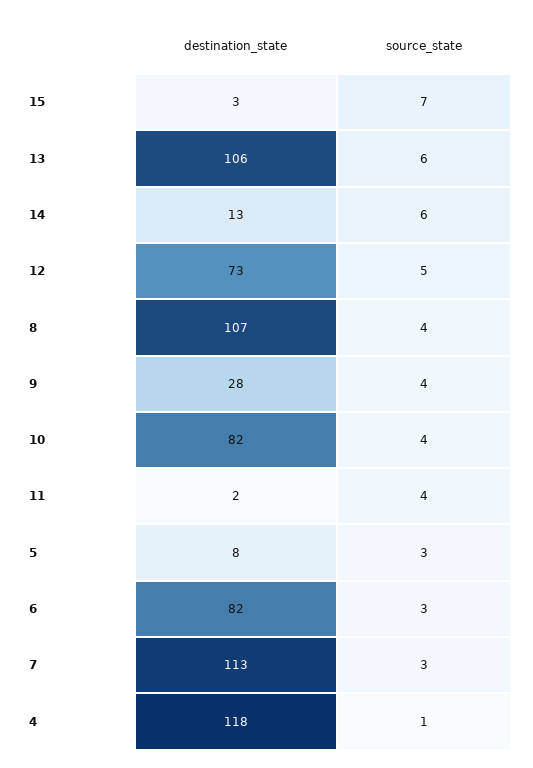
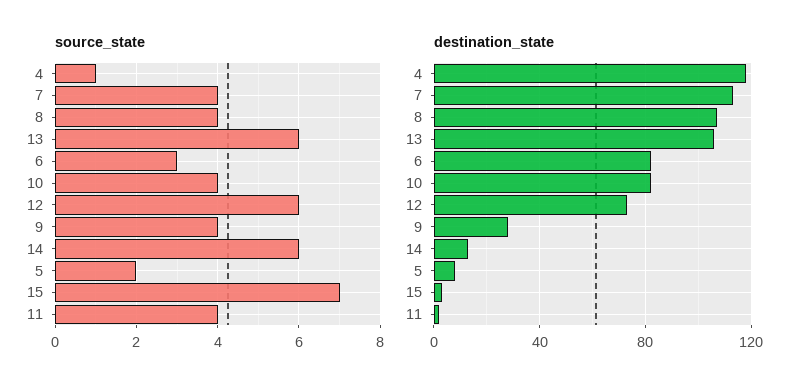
source_state, 12: 5 -> 6
source_state, 5: 3 -> 2
source_state, 7: 3 -> 4

